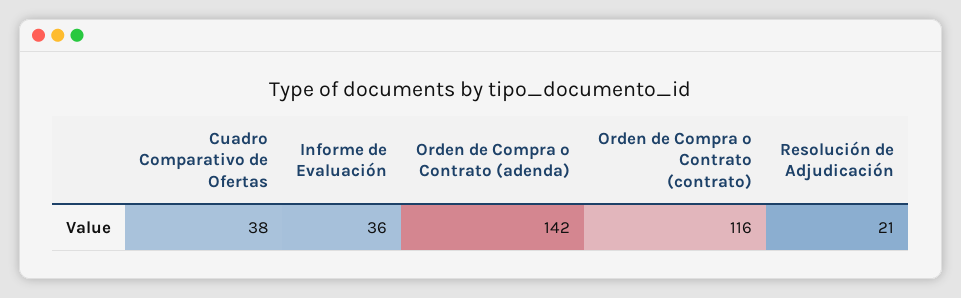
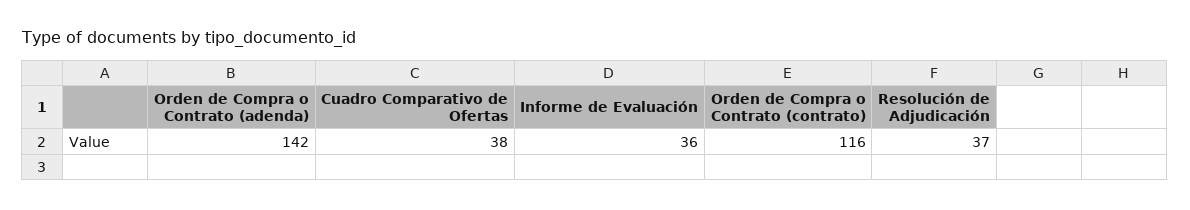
Resolución de Adjudicación: 21 -> 37

